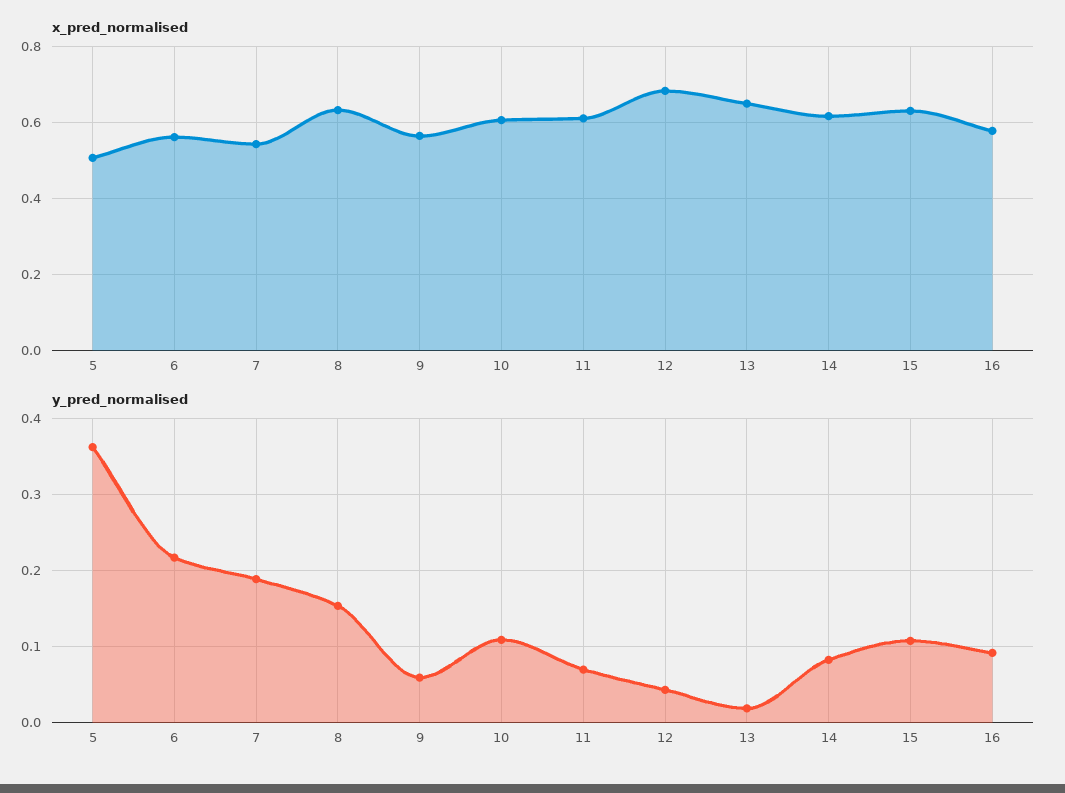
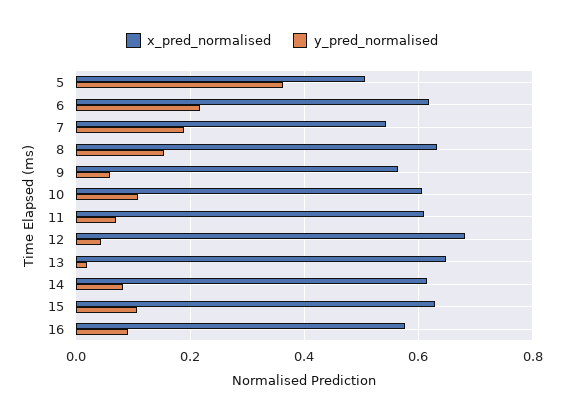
x_pred_normalised, 6: 0.56 -> 0.62

